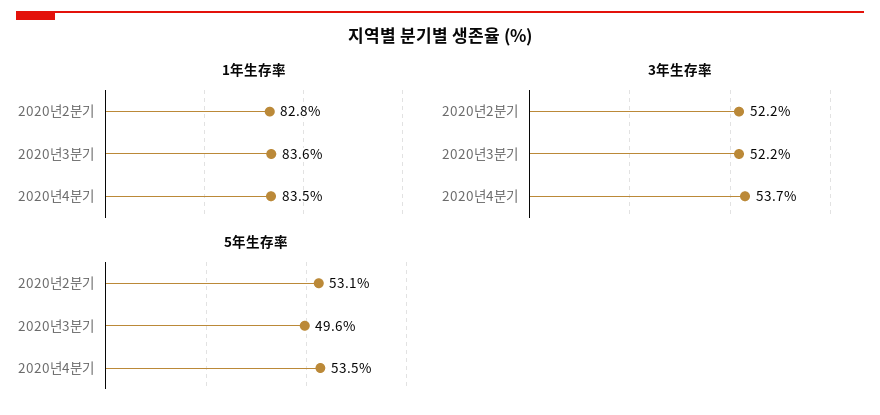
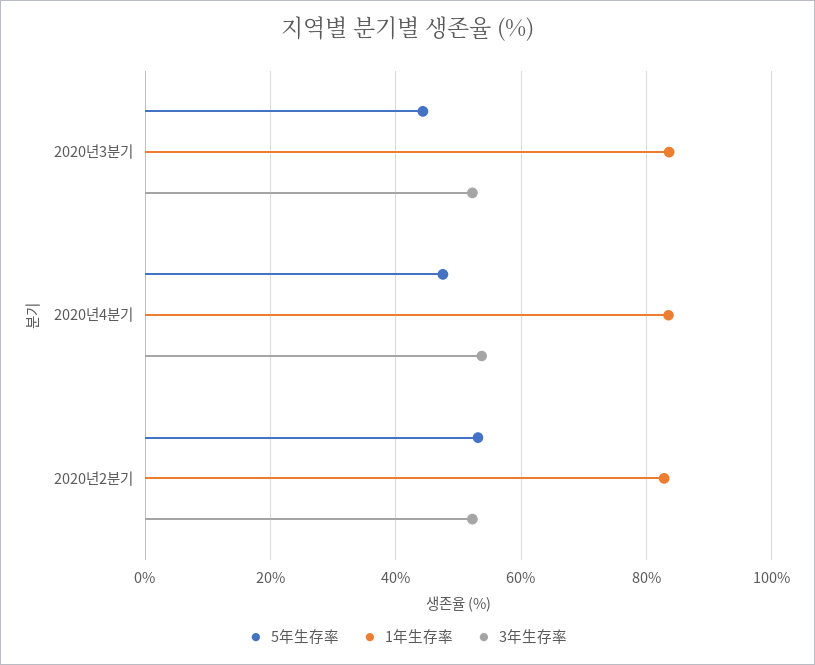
5年生存率, 2020년3분기: 49.6 -> 44
5年生存率, 2020년4분기: 53.5 -> 48

